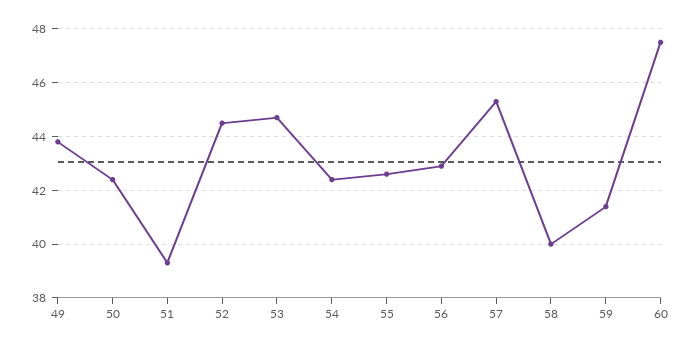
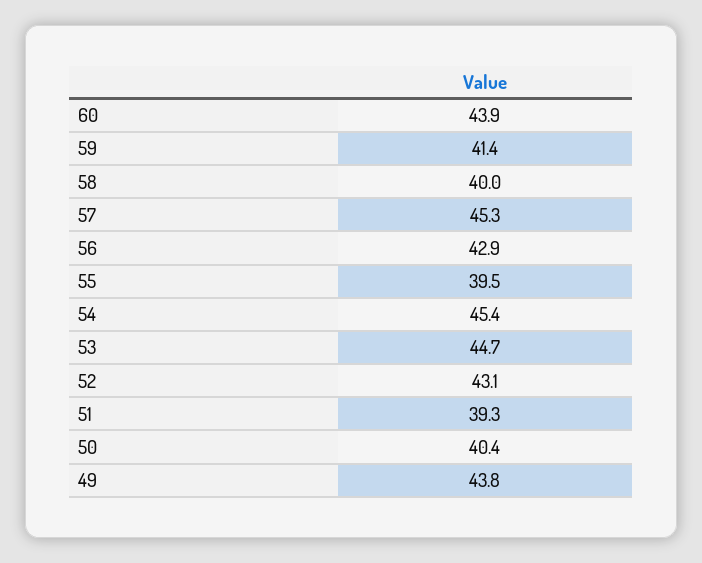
50: 42.5 -> 40.4
52: 44.5 -> 43.1
54: 42.5 -> 45.4
55: 42.5 -> 39.5
60: 47.5 -> 43.9

